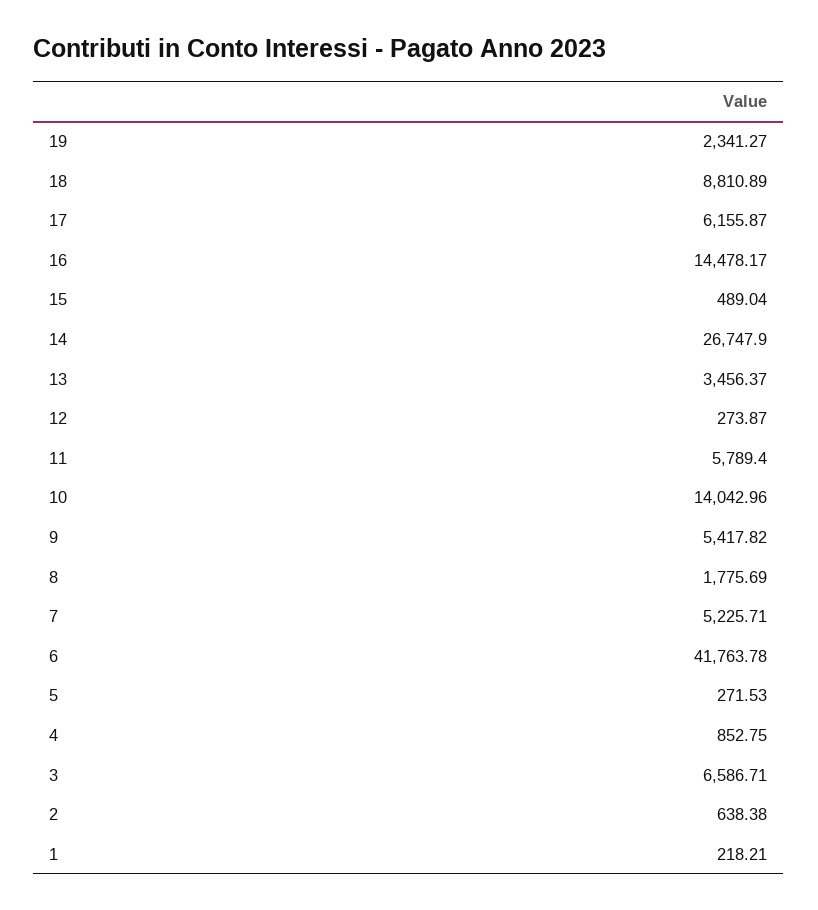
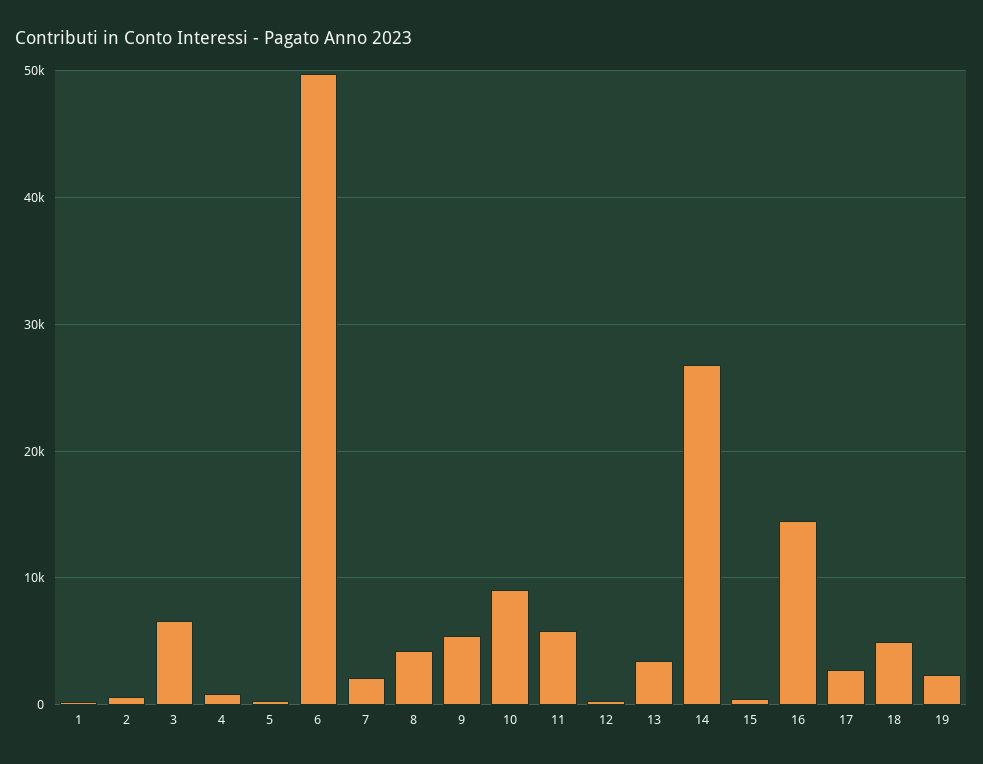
18: 8810.89 -> 5000
17: 6155.87 -> 3000
10: 14042.96 -> 9000
8: 1775.69 -> 4000
7: 5225.71 -> 2000
6: 41763.78 -> 50000

